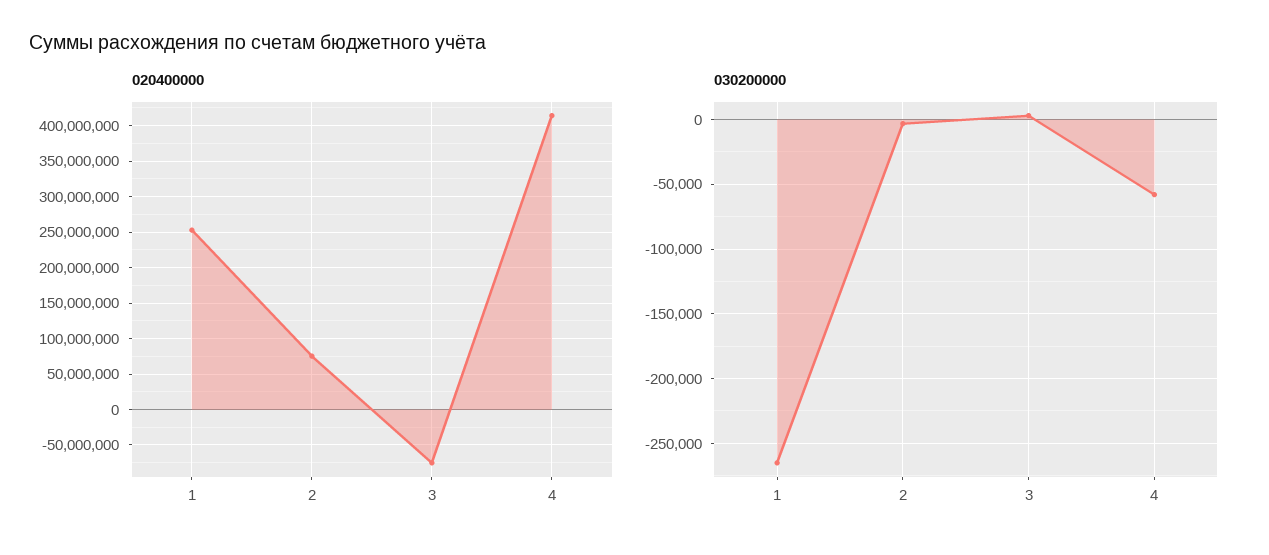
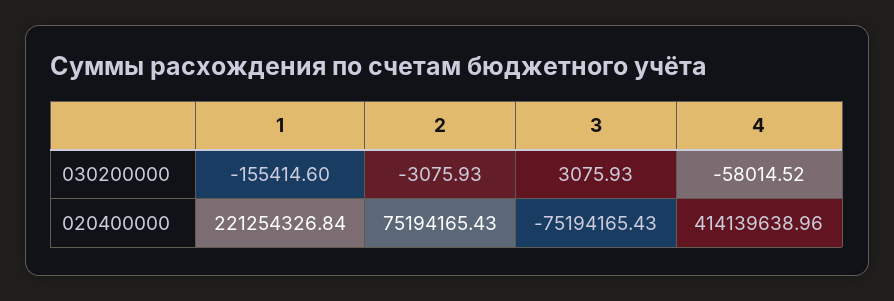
020400000, 1: 250000000 -> 221254326.84
030200000, 1: -265000 -> -155414.6

